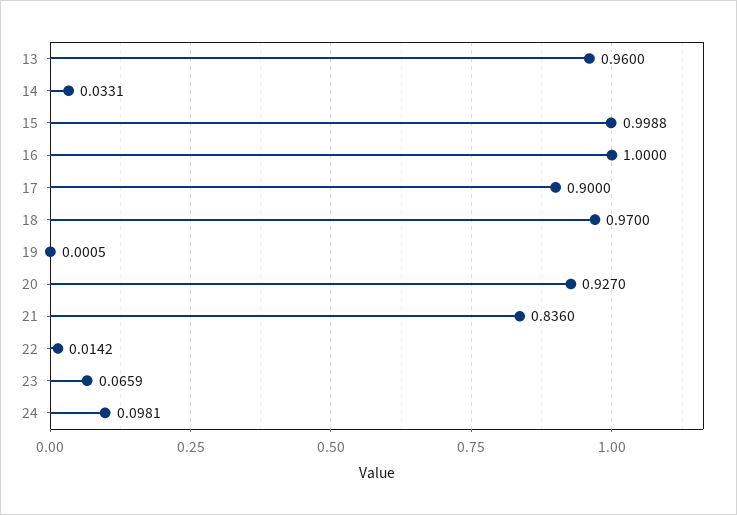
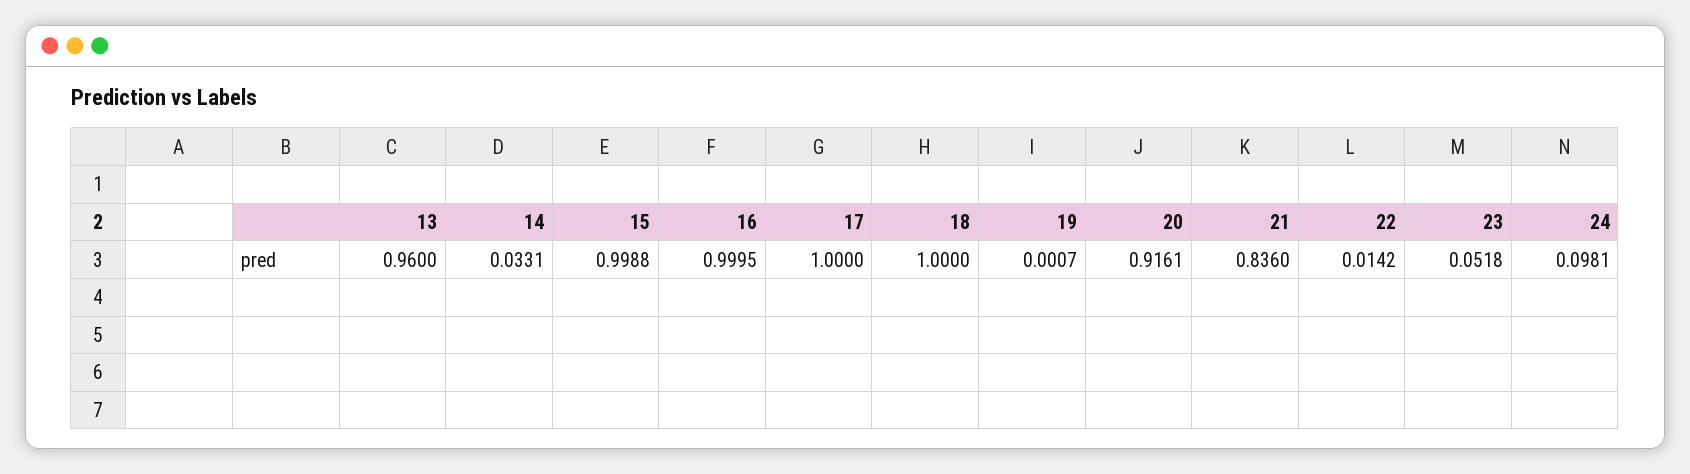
16: 1 -> 0.9995
17: 0.9 -> 1
18: 0.97 -> 1
19: 0.0005 -> 0.0007
20: 0.927 -> 0.9161
23: 0.0659 -> 0.0518

